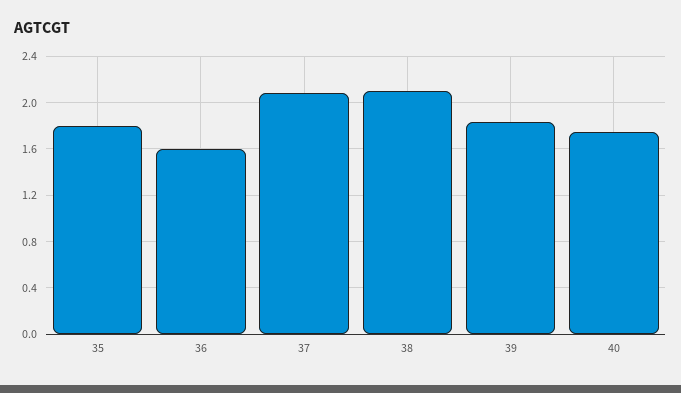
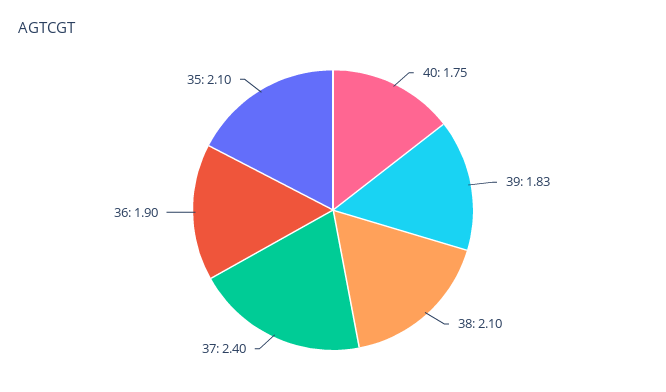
35: 1.8 -> 2.1
36: 1.6 -> 1.9
37: 2.1 -> 2.4

